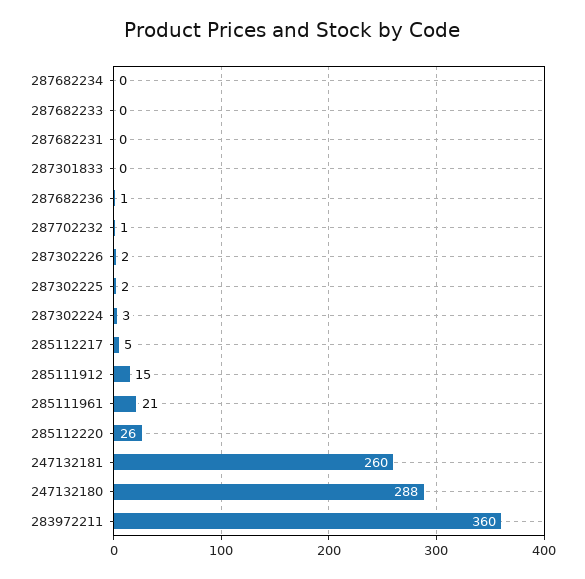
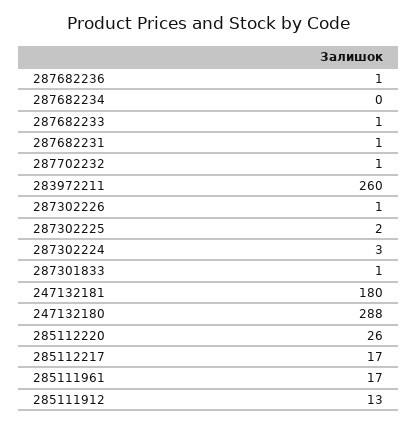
287682233: 0 -> 1
287682231: 0 -> 1
287301833: 0 -> 1
287302226: 2 -> 1
285112217: 5 -> 17
285111912: 15 -> 13
285111961: 21 -> 17
247132181: 260 -> 180
283972211: 360 -> 260

